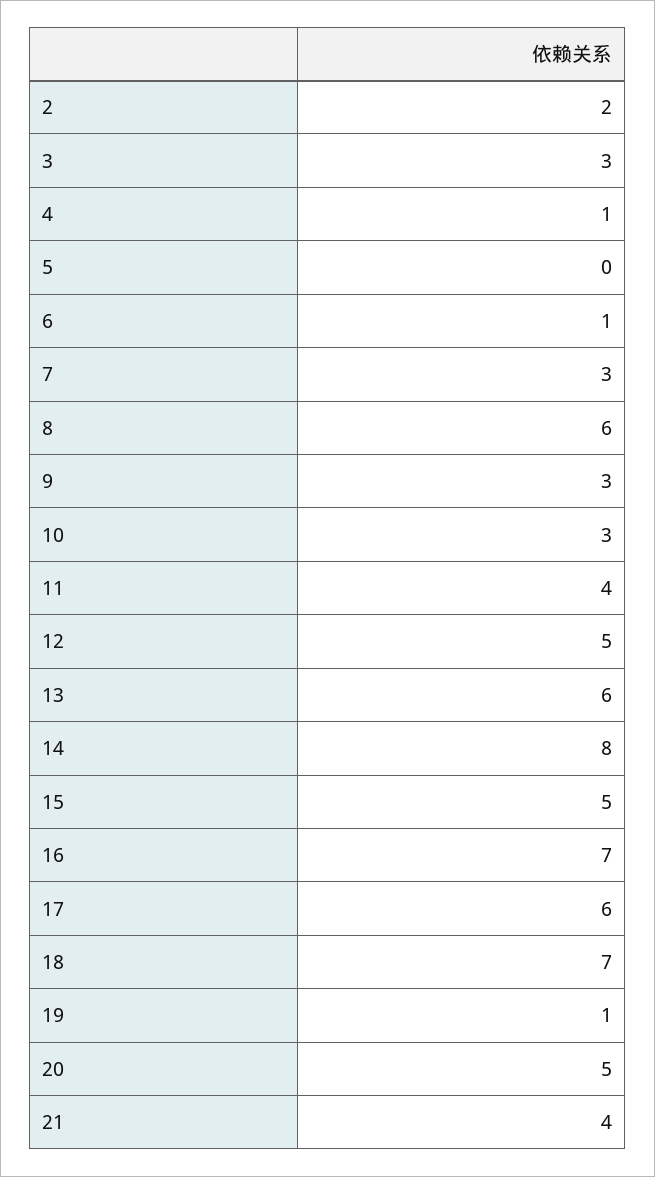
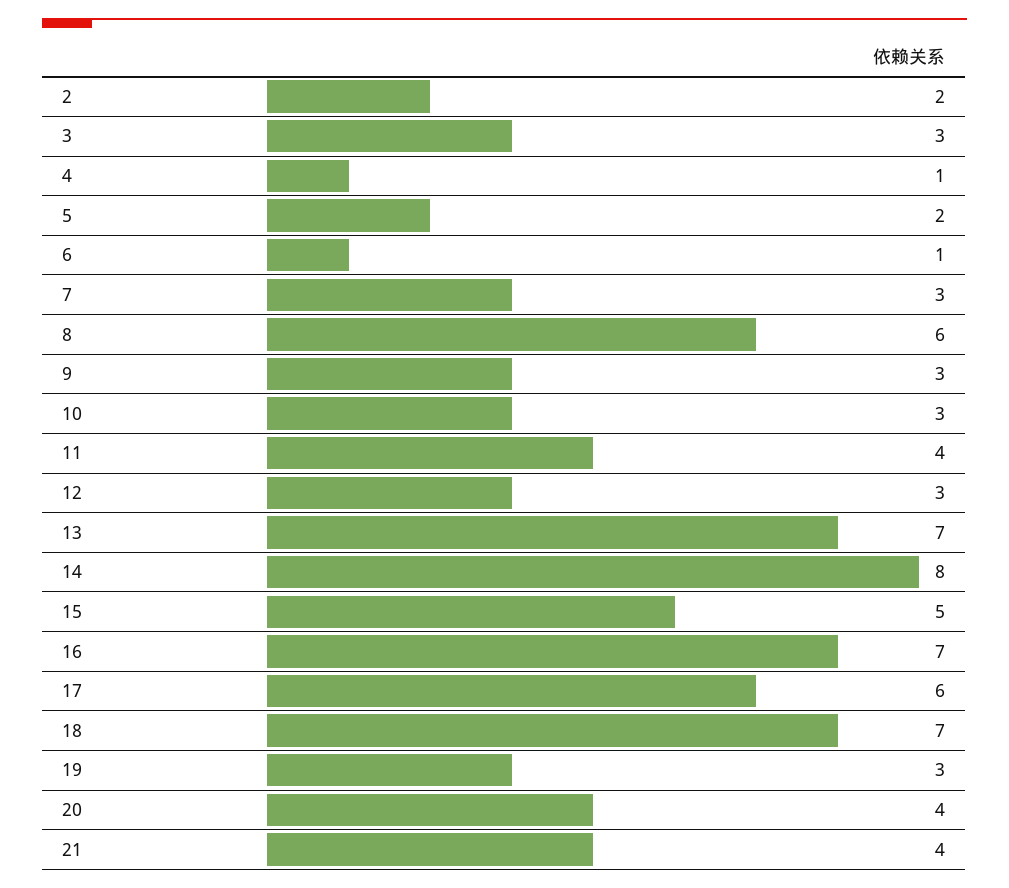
5: 0 -> 2
12: 5 -> 3
13: 6 -> 7
19: 1 -> 3
20: 5 -> 4

